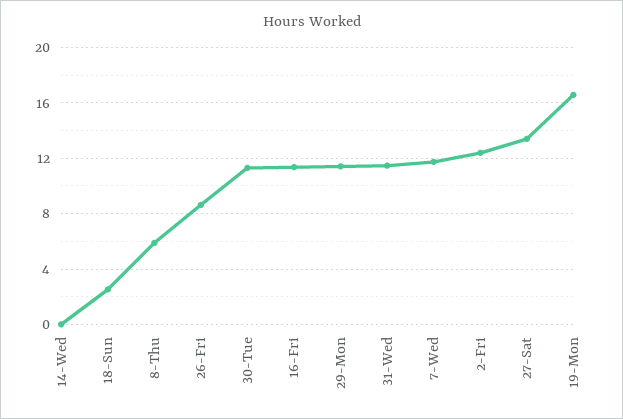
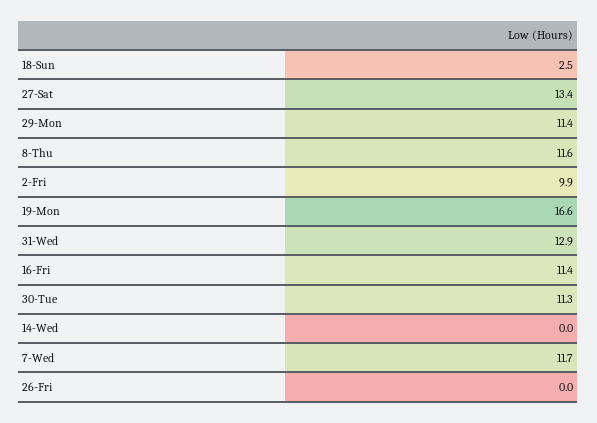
8-Thu: 6 -> 11.6
26-Fri: 8.5 -> 0
31-Wed: 11.5 -> 12.9
2-Fri: 12.5 -> 9.9

